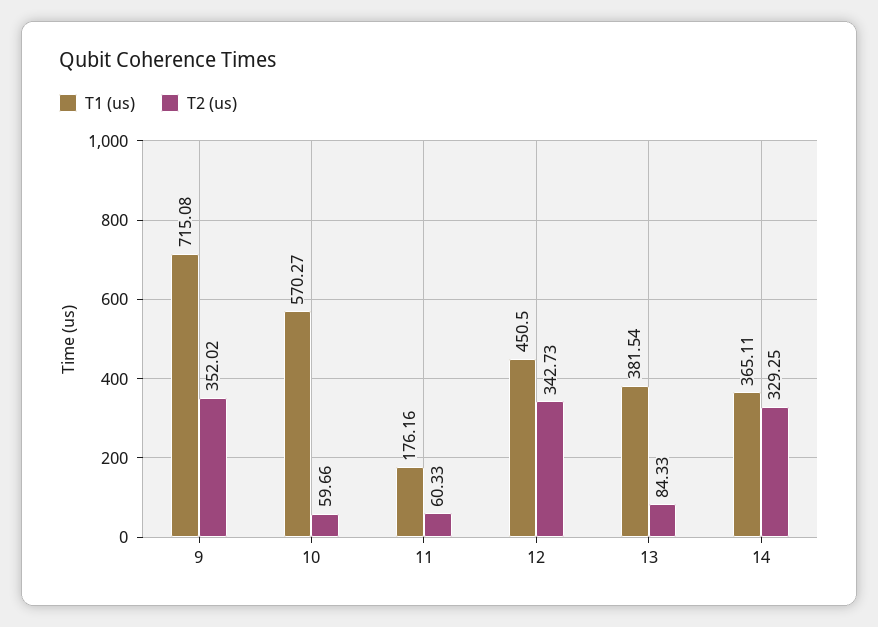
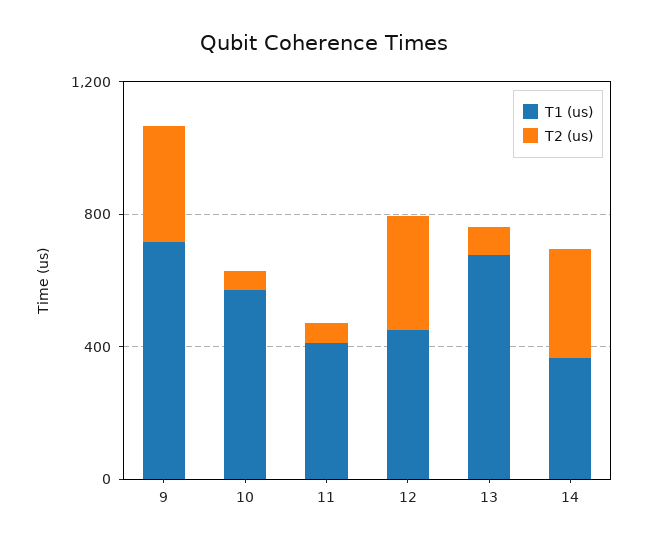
T1 (us), 11: 176.16 -> 400
T1 (us), 13: 381.54 -> 700

